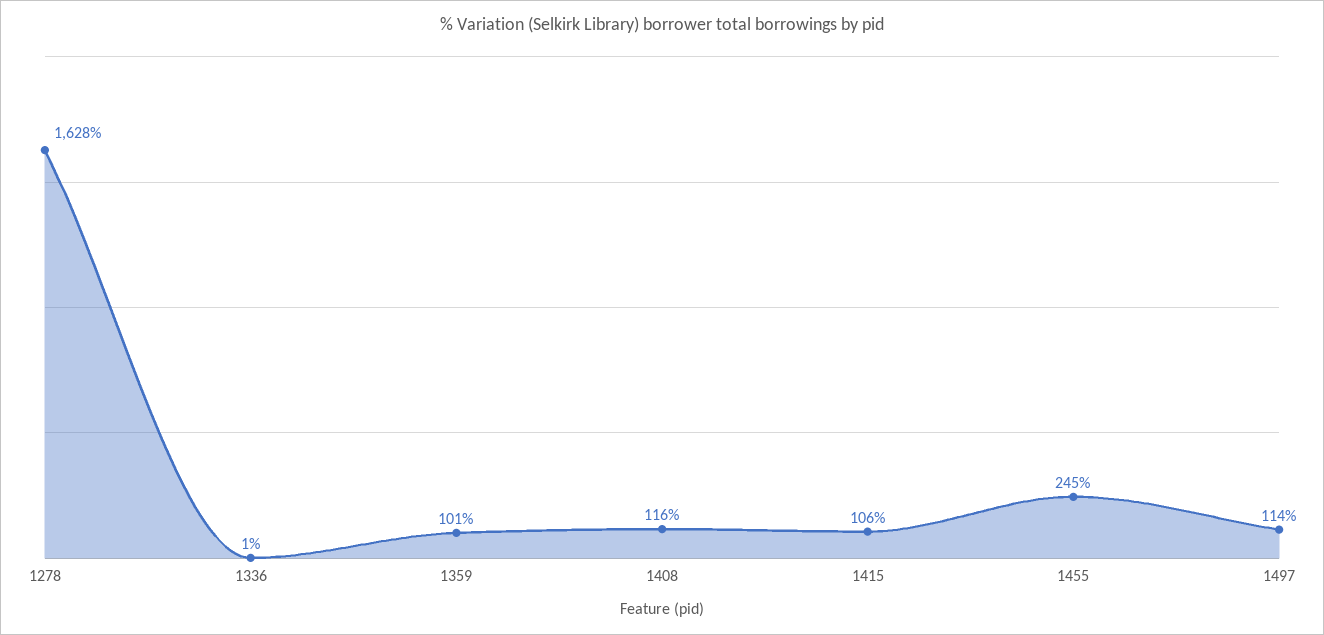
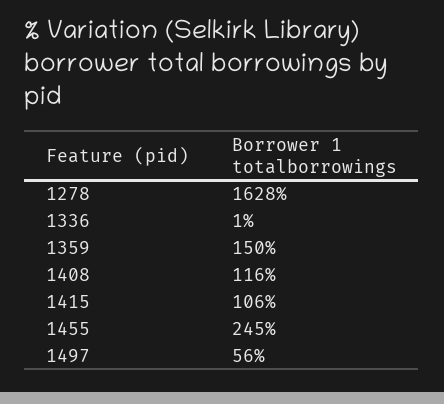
1359: 101 -> 150
1497: 114 -> 56

